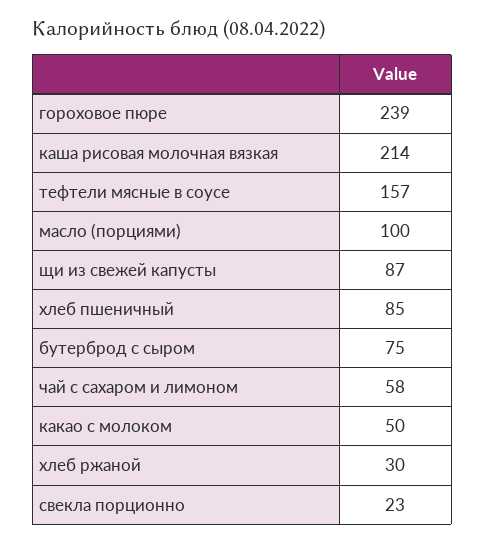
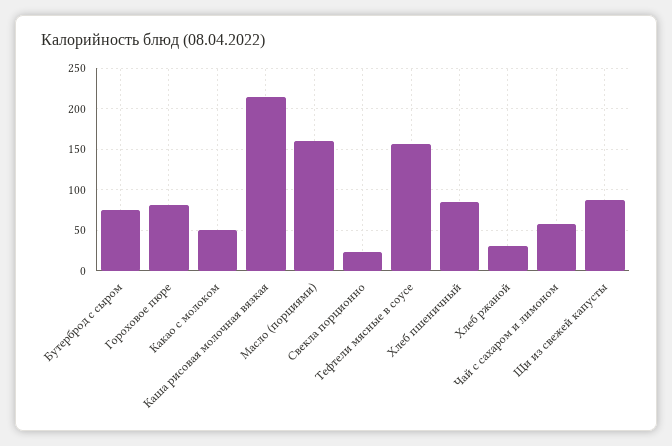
гороховое пюре: 239 -> 80
масло (порциями): 100 -> 160

